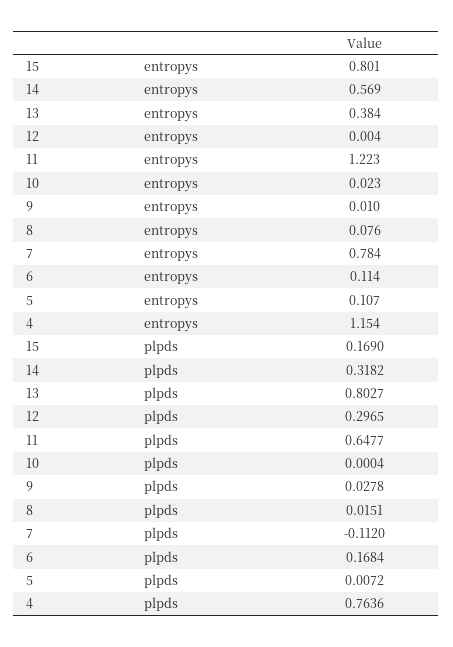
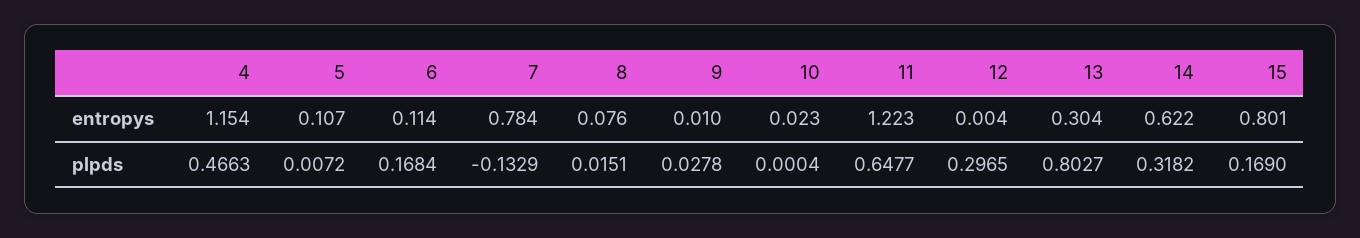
14, entropys: 0.569 -> 0.622
13, entropys: 0.384 -> 0.304
7, plpds: -0.112 -> -0.1329
4, plpds: 0.7636 -> 0.4663

